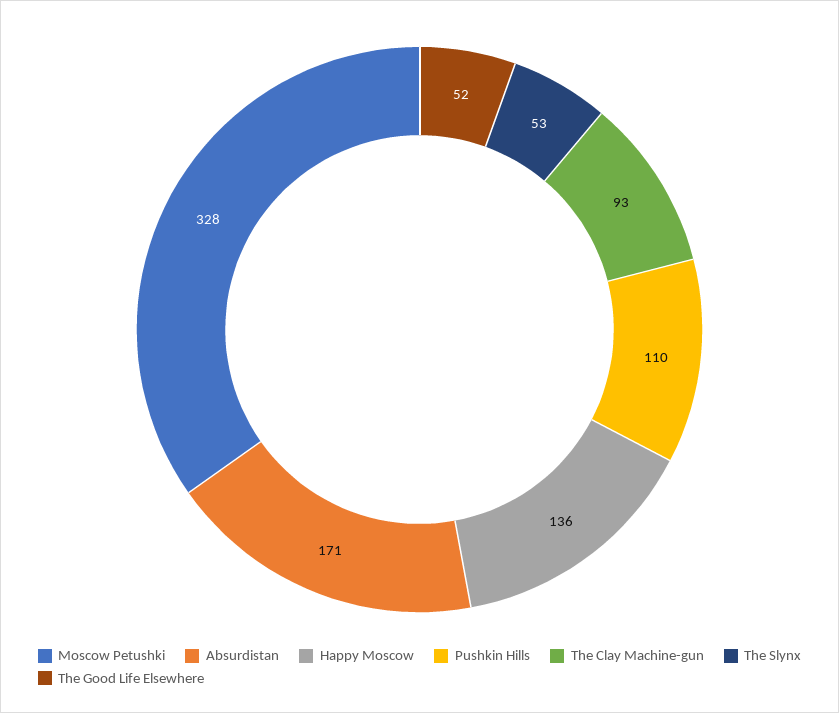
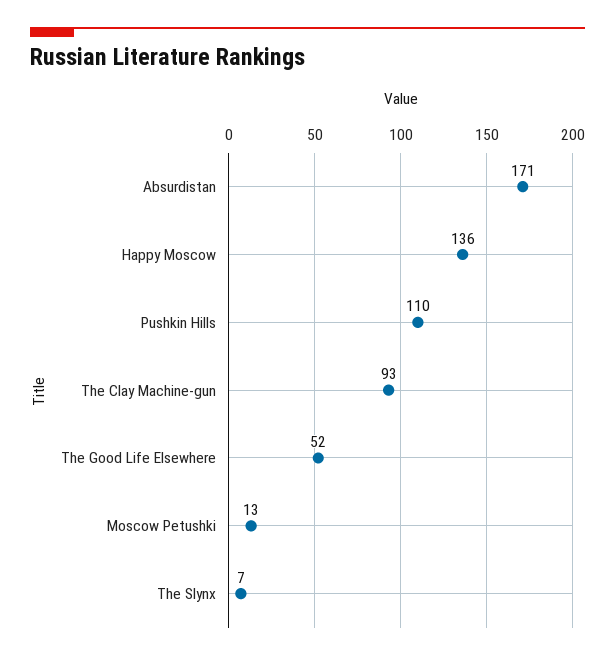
Moscow Petushki: 328 -> 13
The Slynx: 53 -> 7

